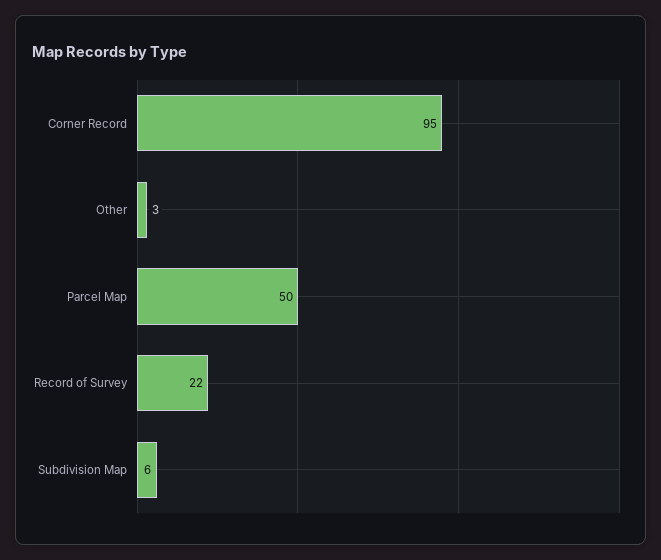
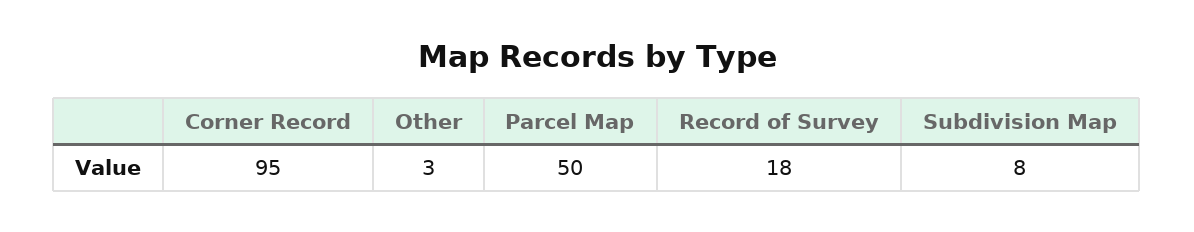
Record of Survey: 22 -> 18
Subdivision Map: 6 -> 8

